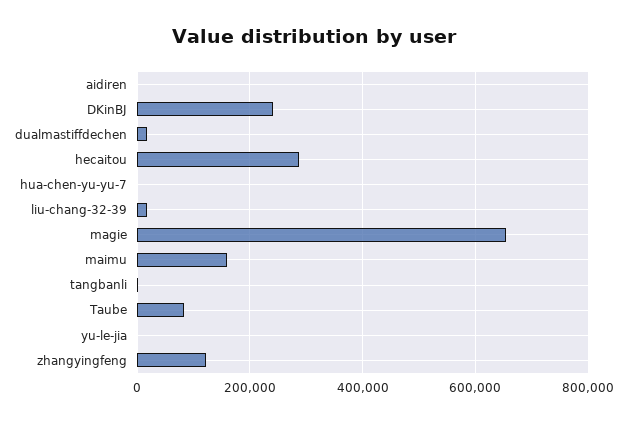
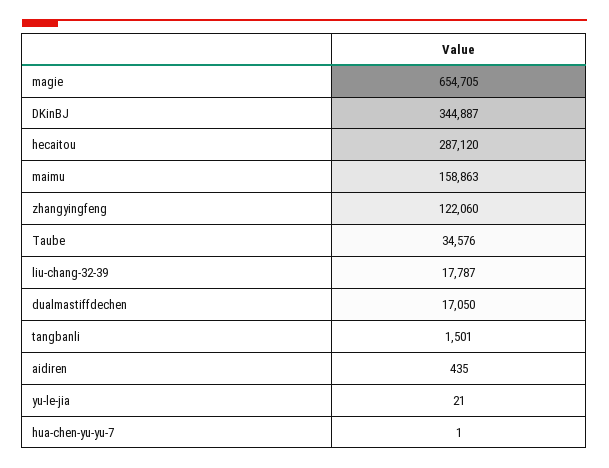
DKinBJ: 240000 -> 344887
Taube: 80000 -> 34576

